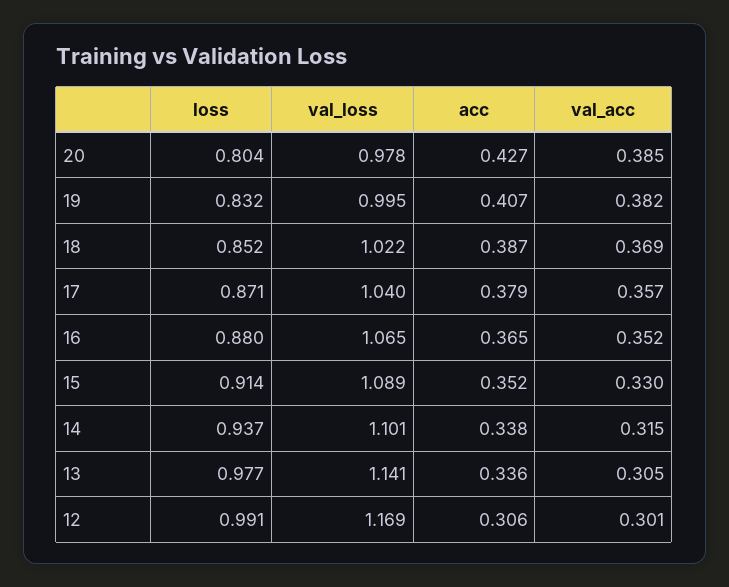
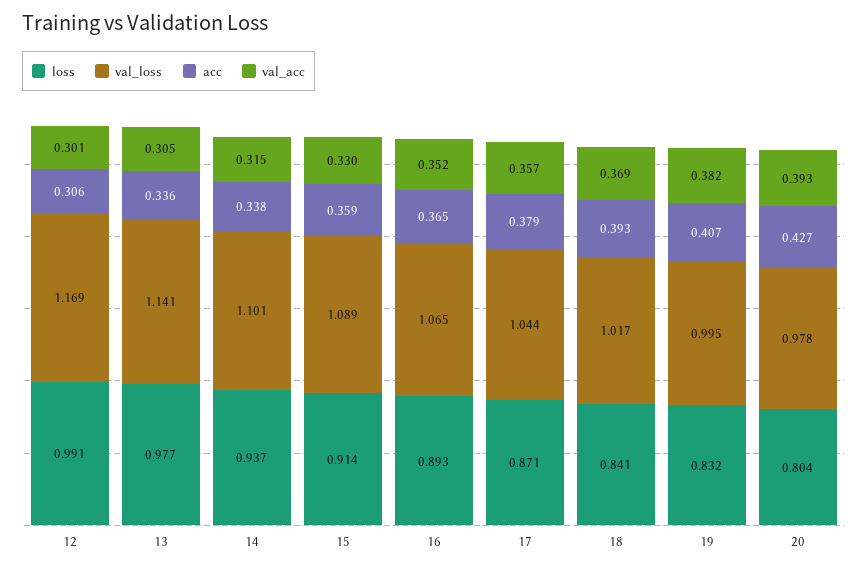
val_acc, 20: 0.385 -> 0.393
loss, 18: 0.852 -> 0.841
val_loss, 18: 1.022 -> 1.017
acc, 18: 0.387 -> 0.393
val_loss, 17: 1.04 -> 1.044
loss, 16: 0.88 -> 0.893
acc, 15: 0.352 -> 0.359

